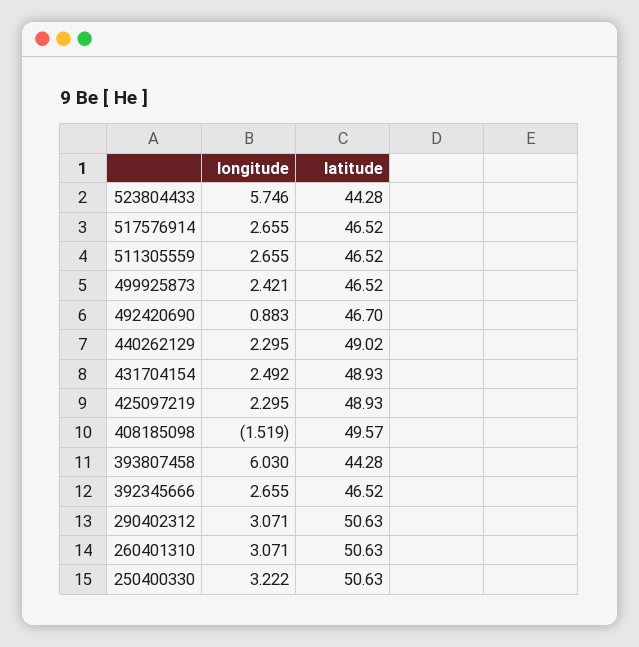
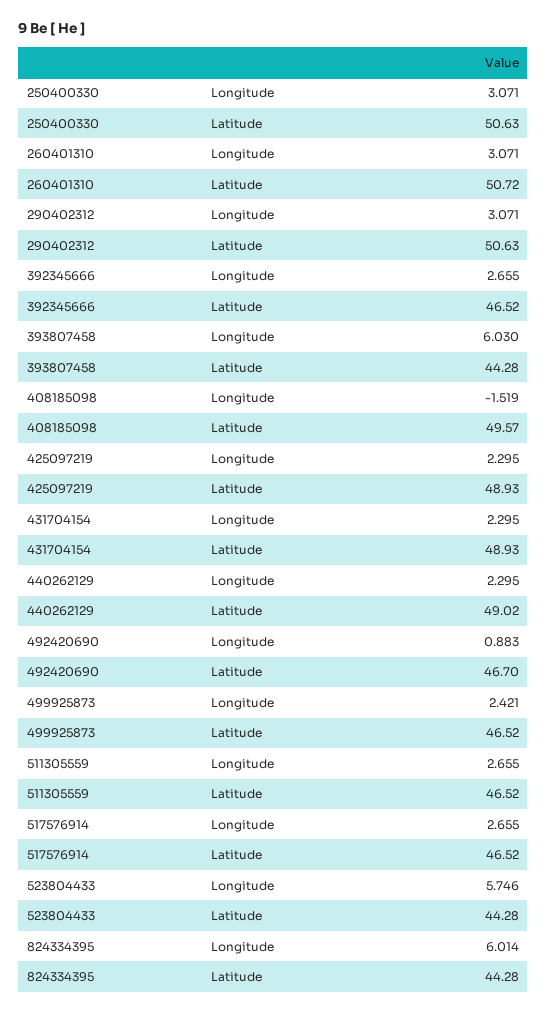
longitude, 431704154: 2.492 -> 2.295
latitude, 260401310: 50.63 -> 50.72
longitude, 250400330: 3.222 -> 3.071
longitude, 824334395: none -> 6.014
latitude, 824334395: none -> 44.28

